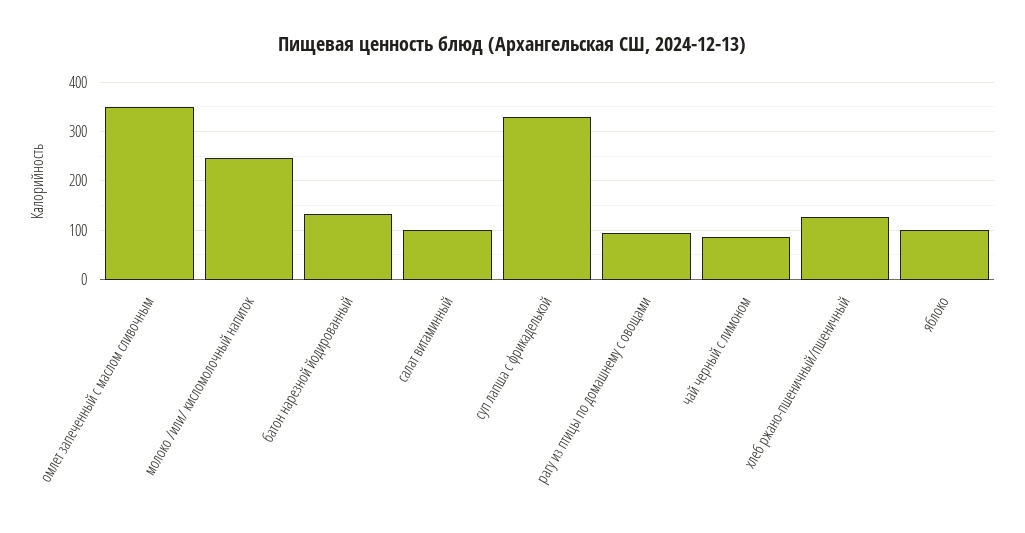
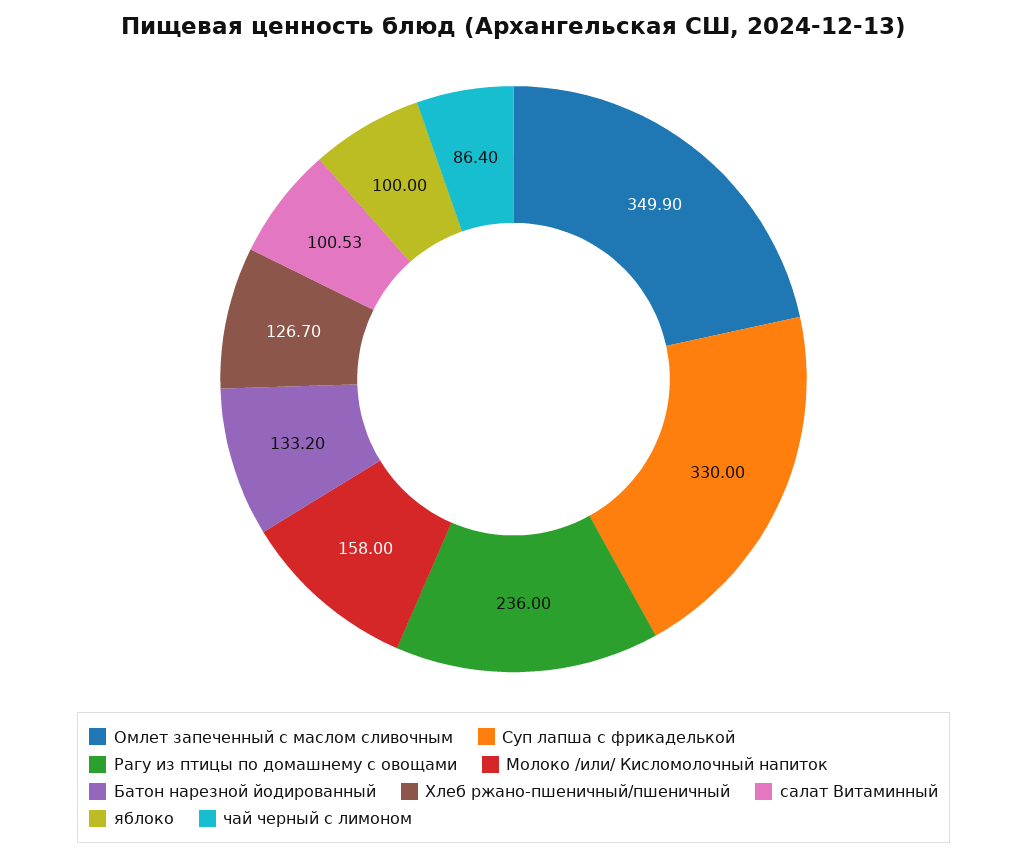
молоко /или/ кисломолочный напиток: 240 -> 158
рагу из птицы по домашнему с овощами: 100 -> 236

